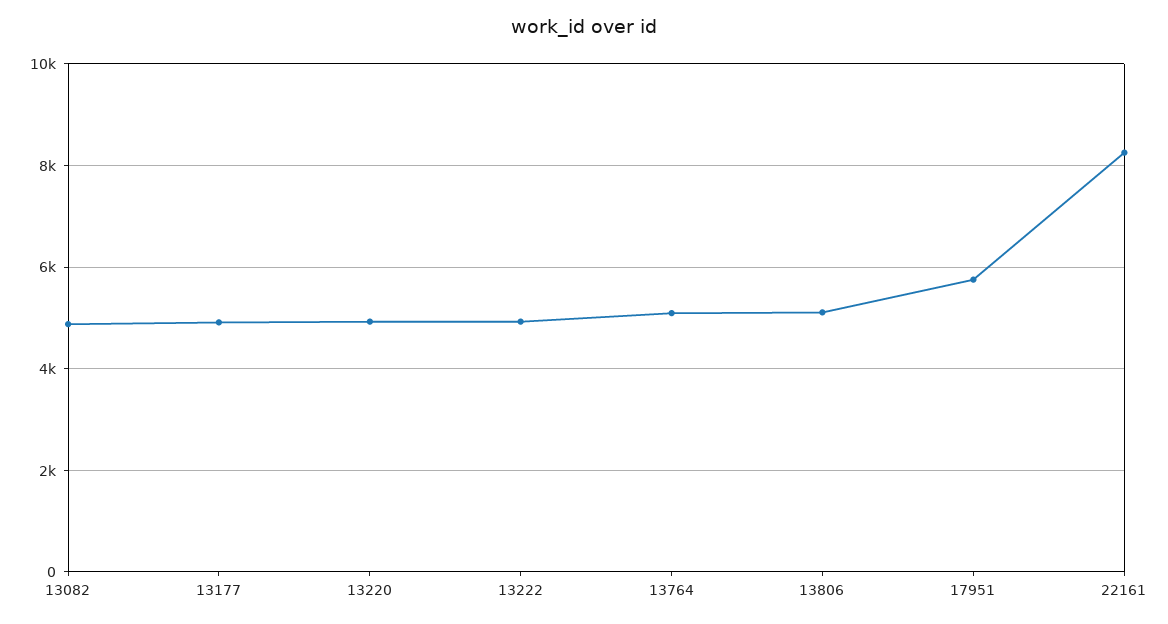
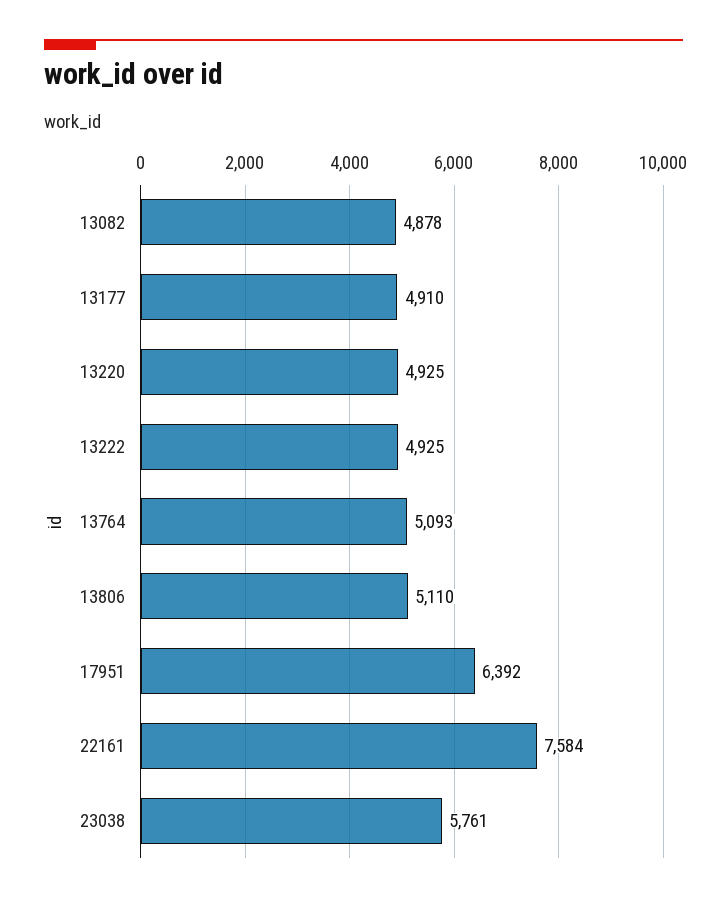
17951: 5800 -> 6392
22161: 8200 -> 7584
23038: none -> 5761

